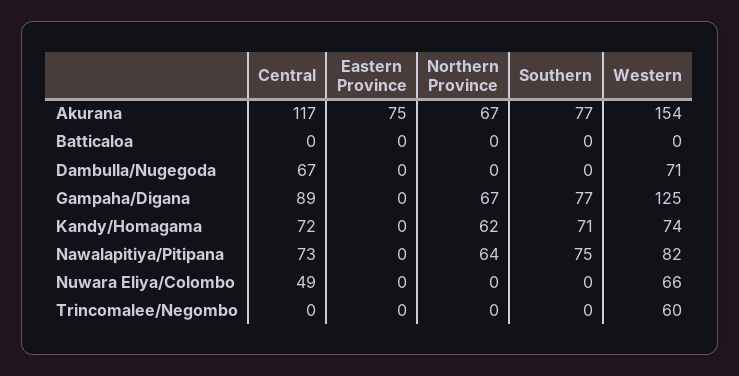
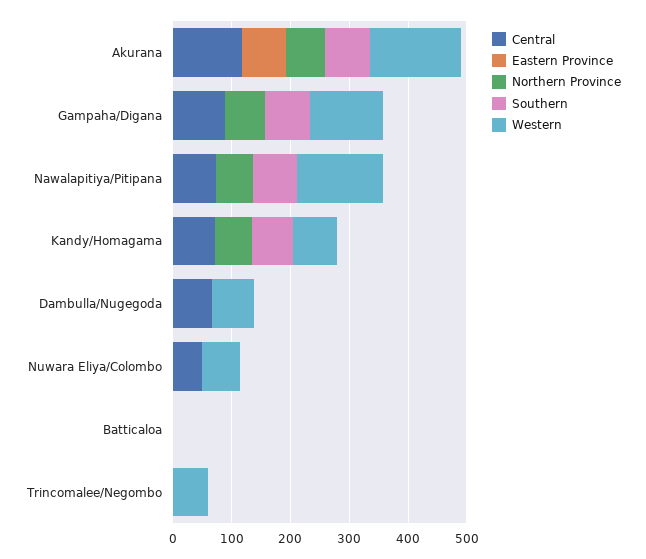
Western, Nawalapitiya/Pitipana: 82 -> 140

